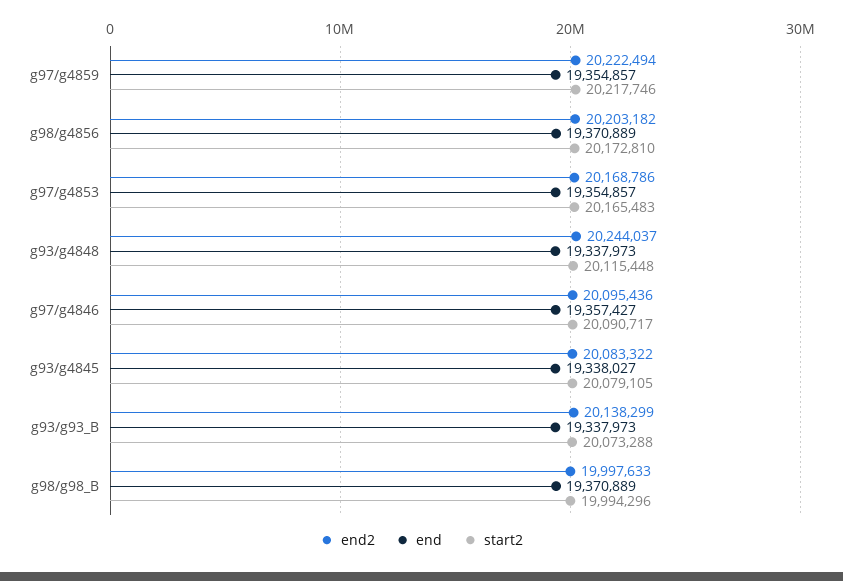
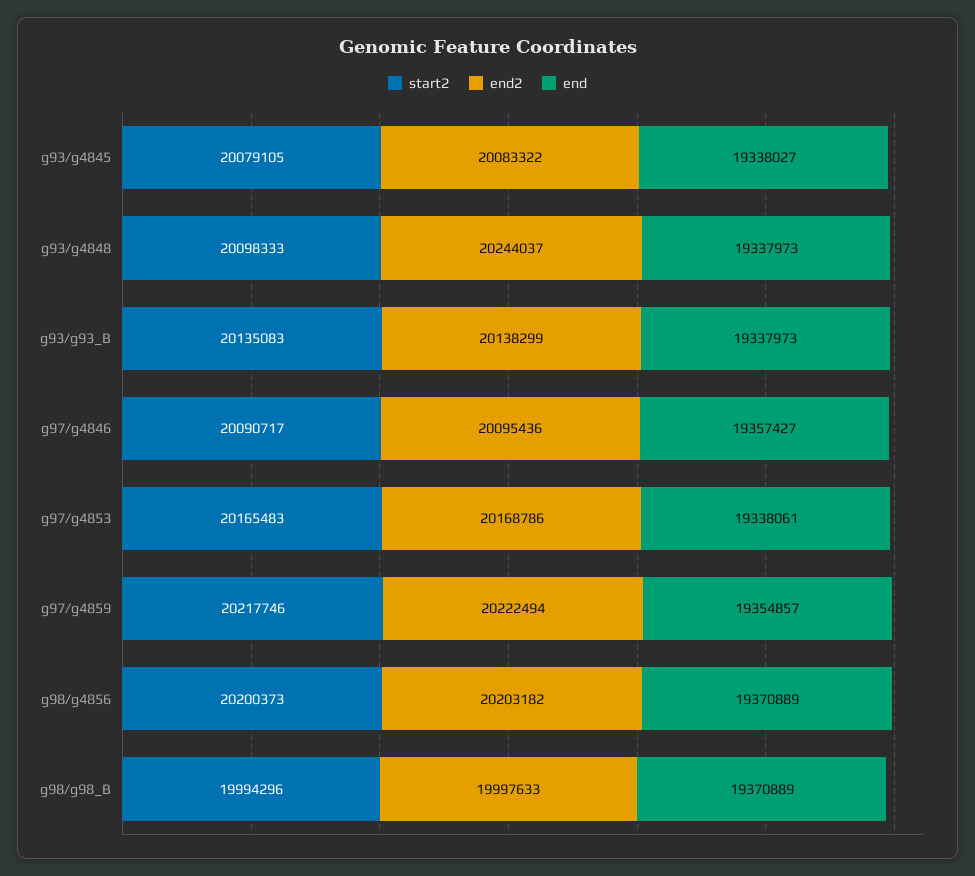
start2, g98/g4856: 20172810 -> 20200373
end, g97/g4853: 19354857 -> 19338061
start2, g93/g4848: 20115448 -> 20098333
start2, g93/g93_B: 20073288 -> 20135083

